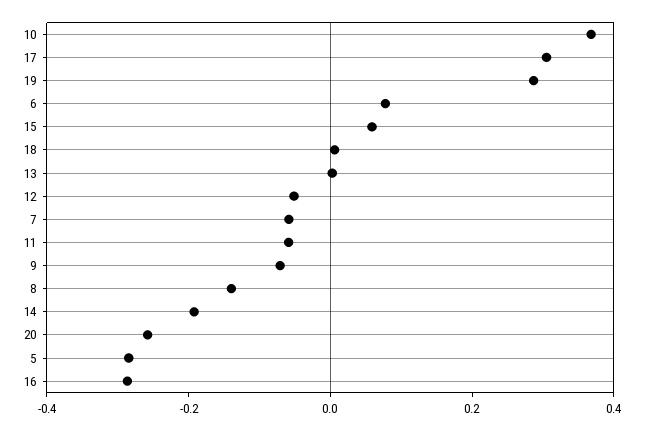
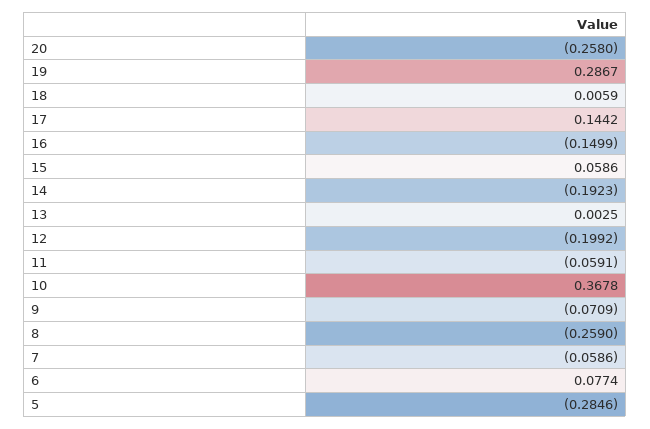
17: 0.3 -> 0.1442
12: -0.05 -> -0.1992
8: -0.15 -> -0.259
16: -0.3 -> -0.1499

